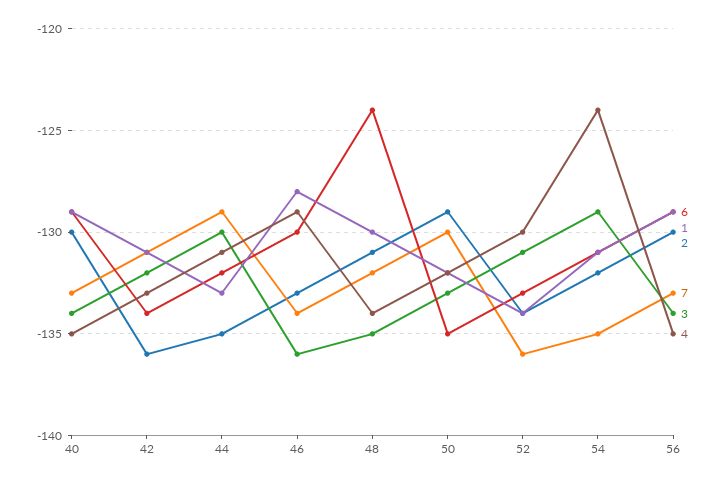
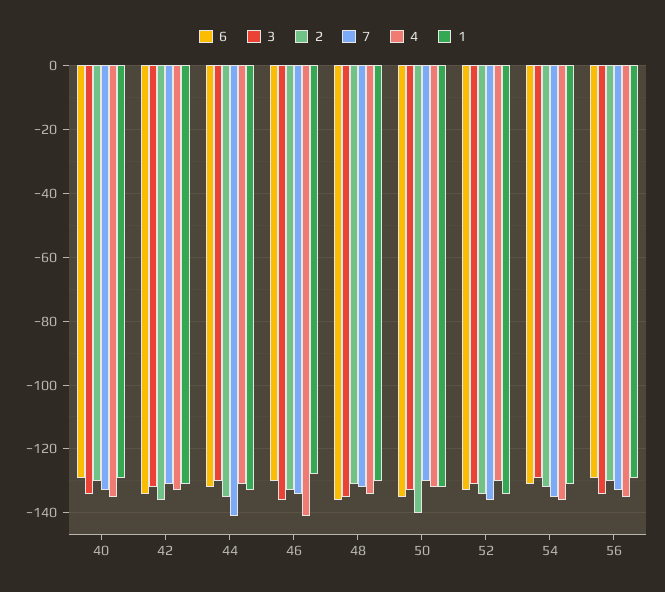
7, 44: -129 -> -140
4, 46: -129 -> -140
6, 48: -124 -> -135
2, 50: -129 -> -140
4, 54: -124 -> -135

